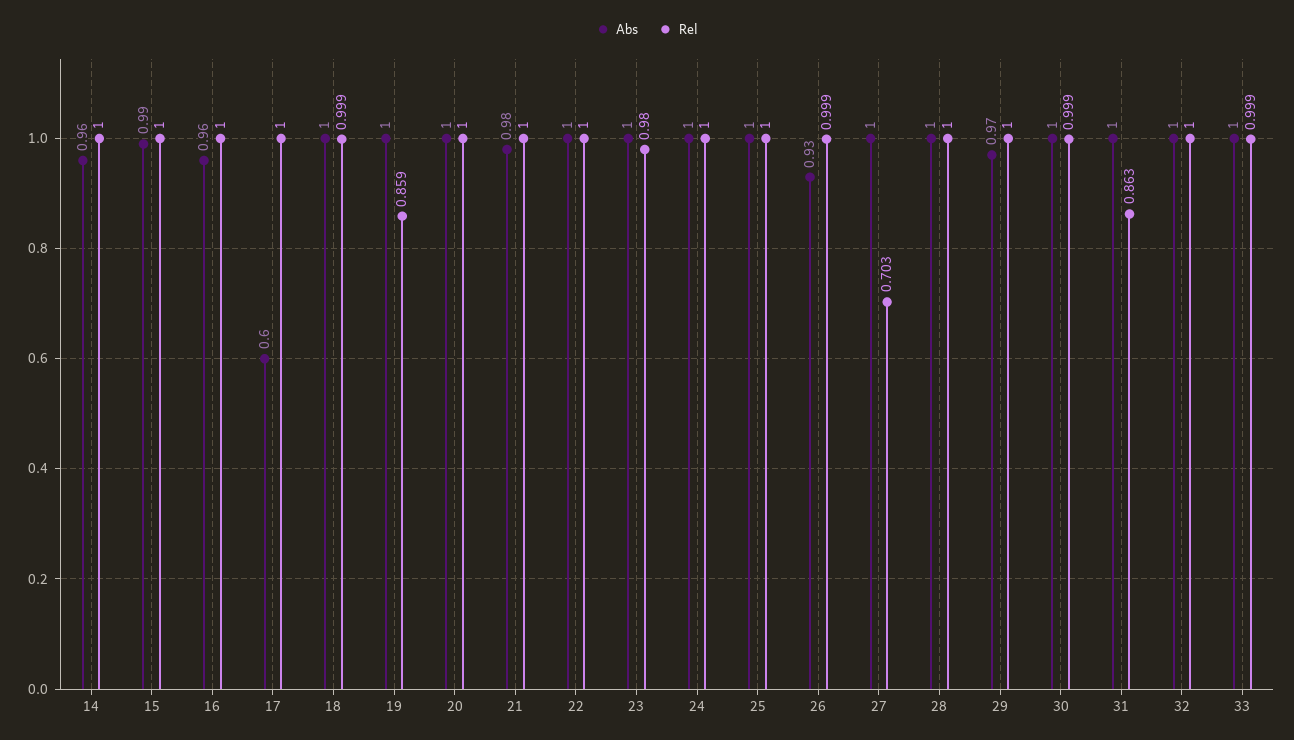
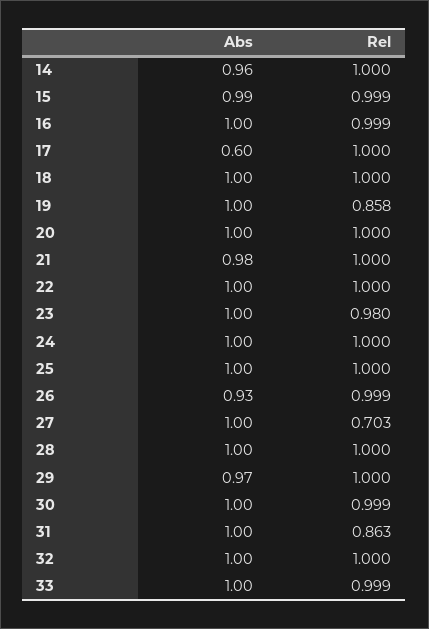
Rel, 15: 1 -> 0.999
Abs, 16: 0.96 -> 1
Rel, 16: 1 -> 0.999
Rel, 18: 0.999 -> 1
Rel, 19: 0.859 -> 0.858

